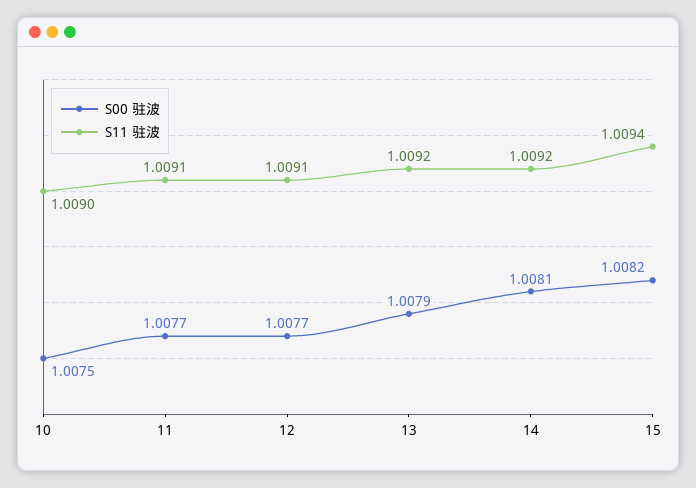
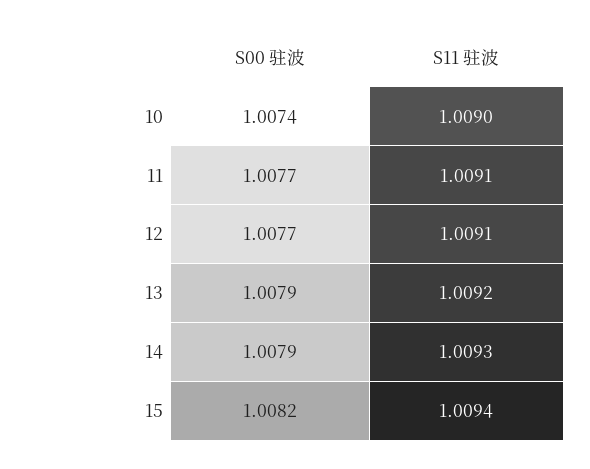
S00 驻波, 10: 1.0075 -> 1.0074
S00 驻波, 14: 1.0081 -> 1.0079
S11 驻波, 14: 1.0092 -> 1.0093

